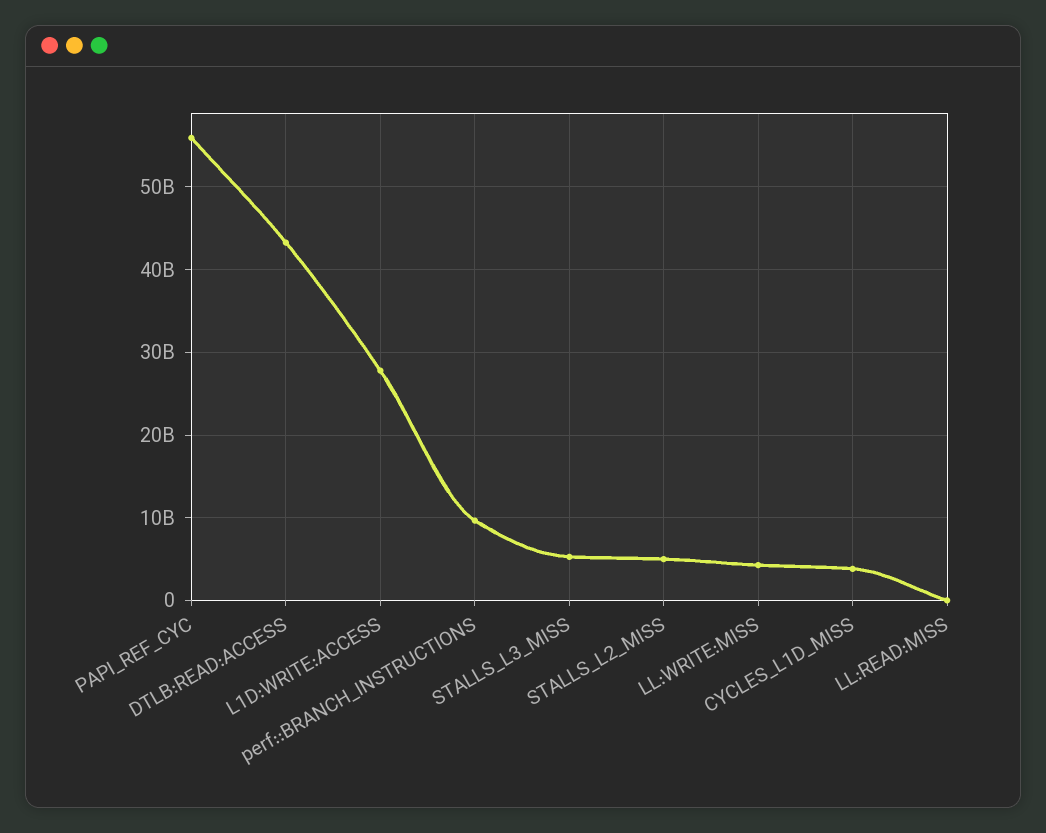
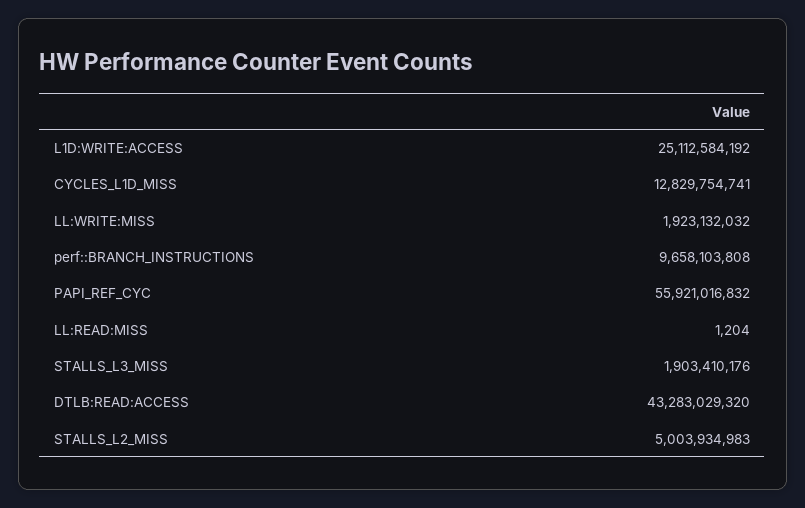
L1D:WRITE:ACCESS: 28000000000 -> 25112584192
STALLS_L3_MISS: 5000000000 -> 1903410176
LL:WRITE:MISS: 4000000000 -> 1923132032
CYCLES_L1D_MISS: 4000000000 -> 12829754741

